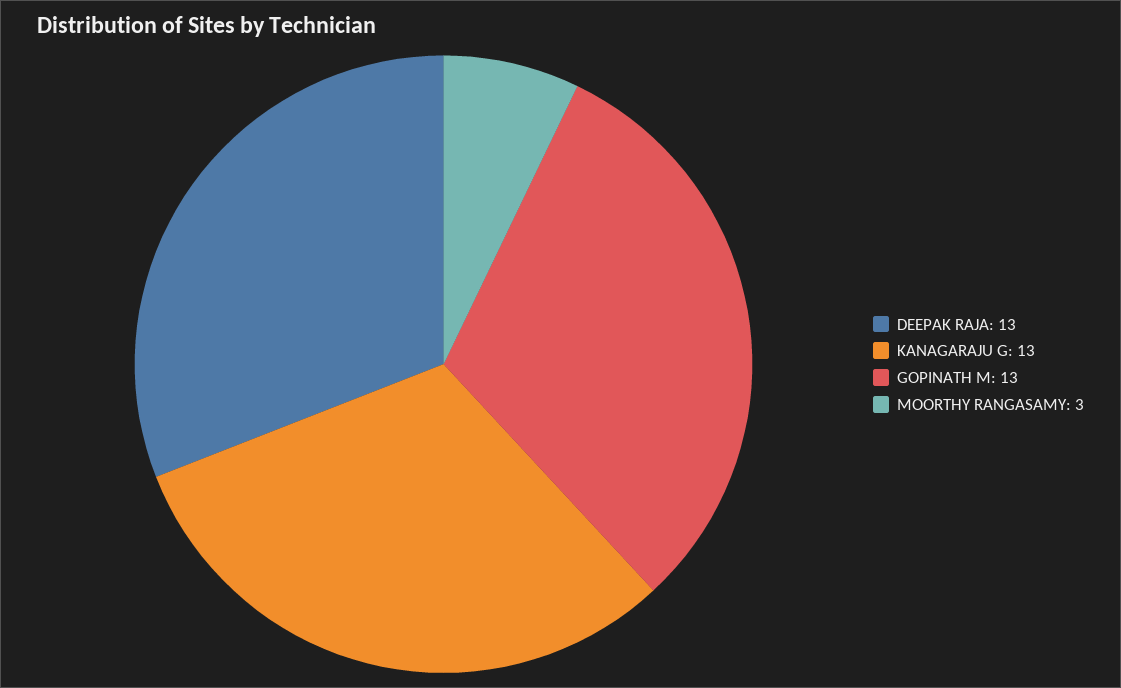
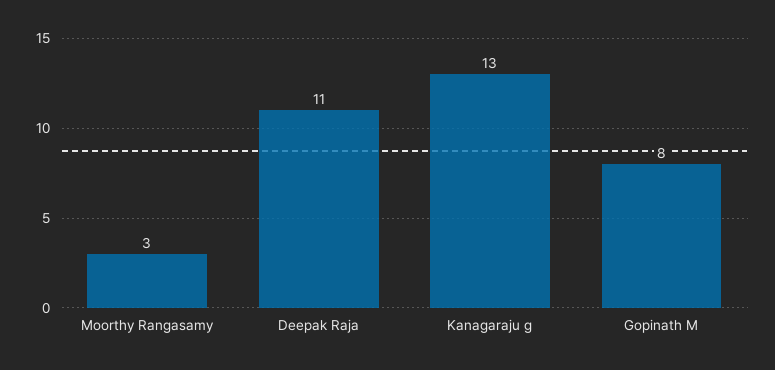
DEEPAK RAJA: 13 -> 11
GOPINATH M: 13 -> 8

